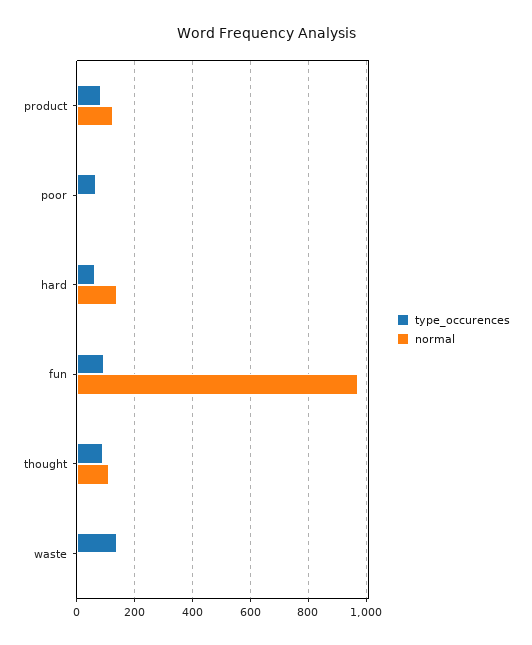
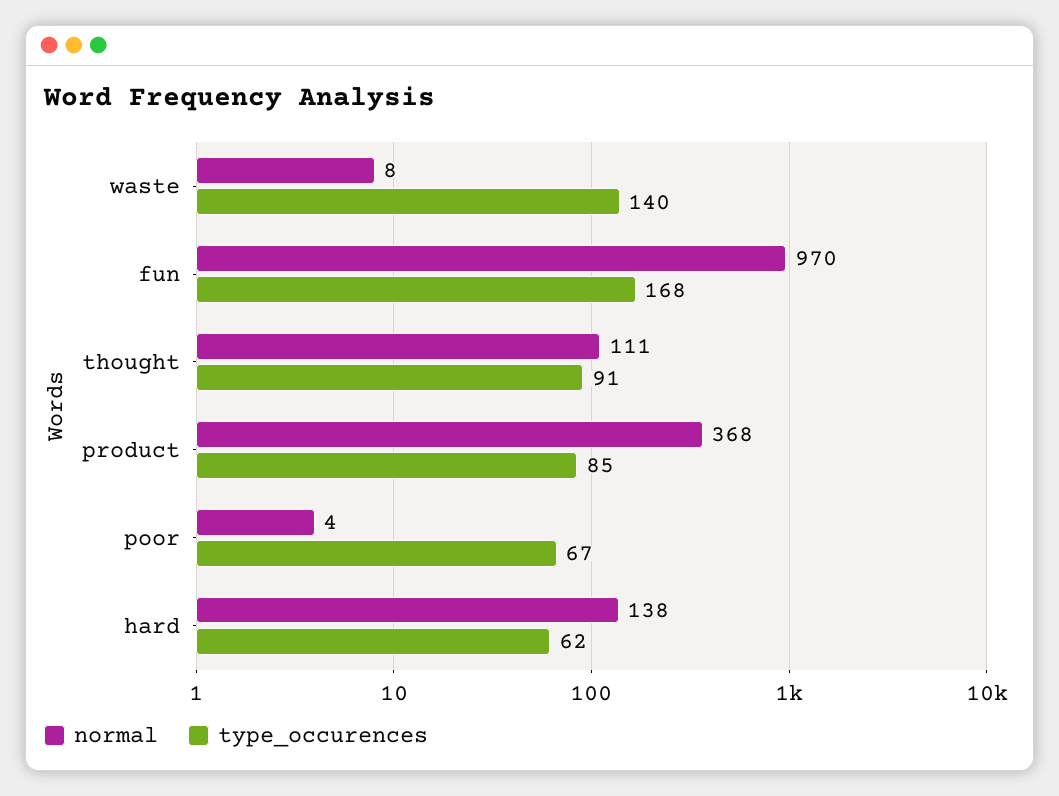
normal, product: 125 -> 368
type_occurences, fun: 100 -> 168

